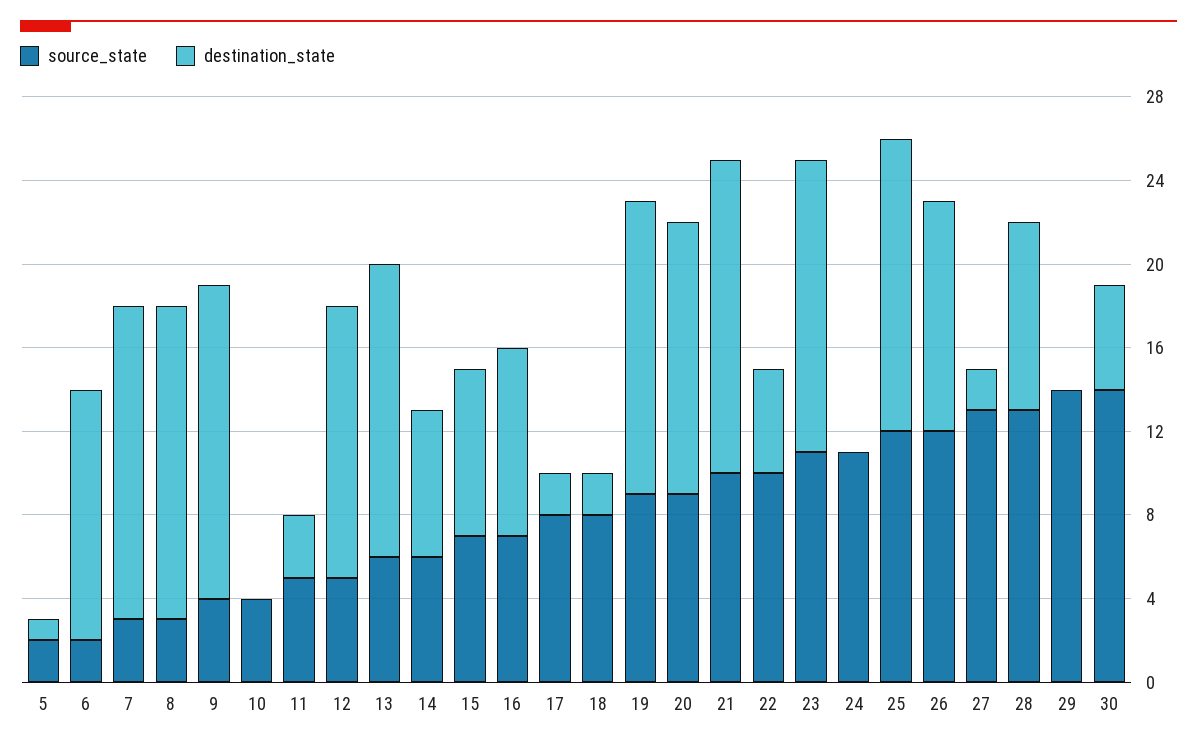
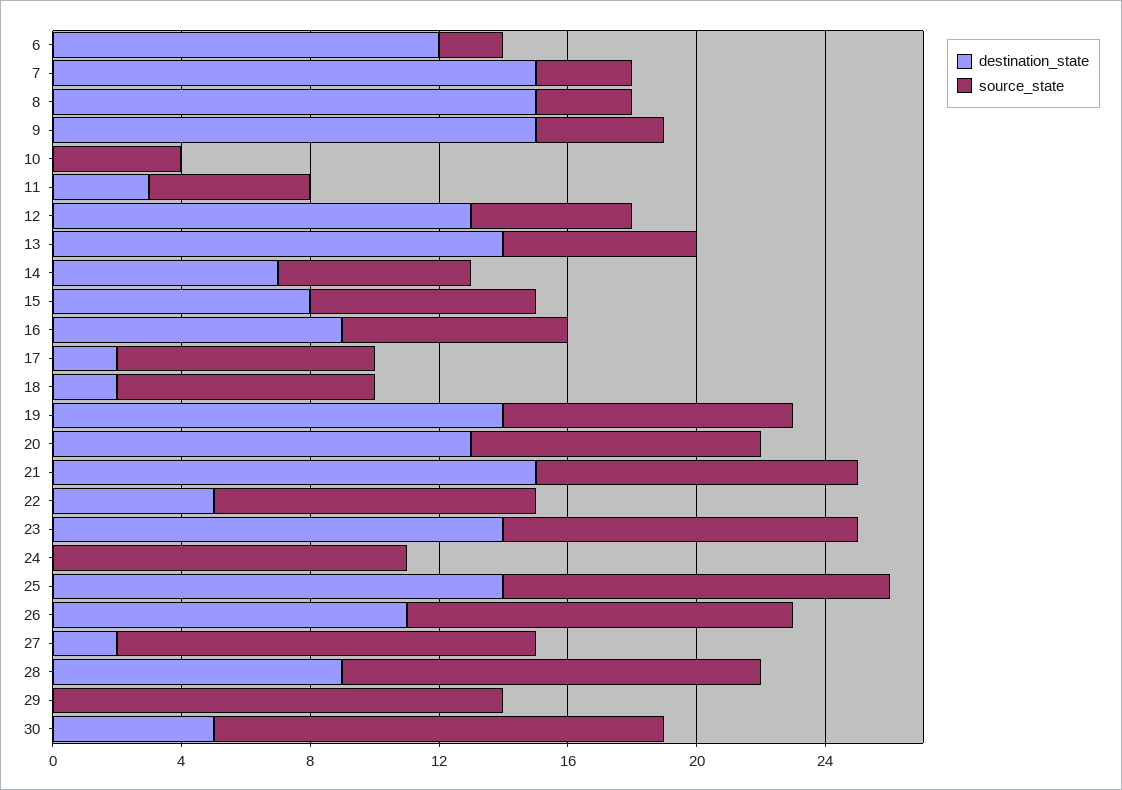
source_state, 5: 2 -> none
destination_state, 5: 1 -> none

